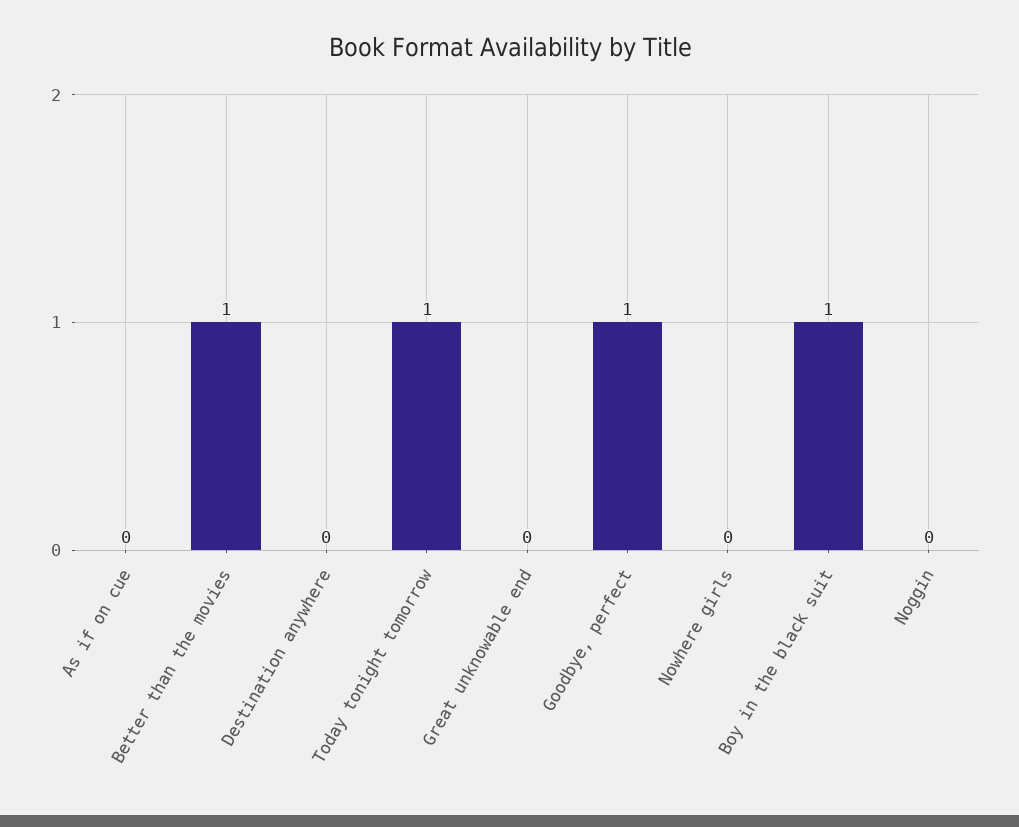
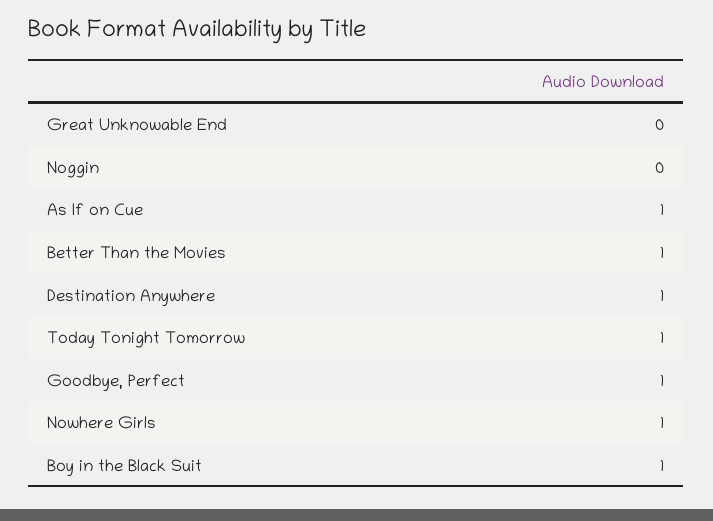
As if on cue: 0 -> 1
Destination anywhere: 0 -> 1
Nowhere girls: 0 -> 1

